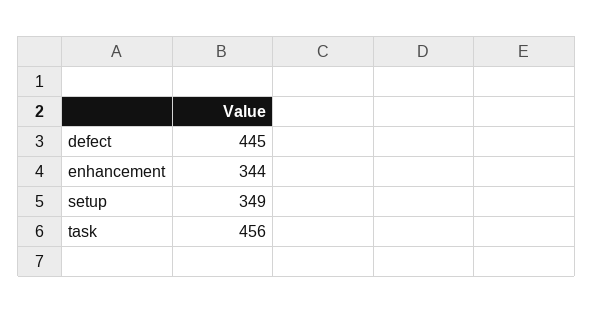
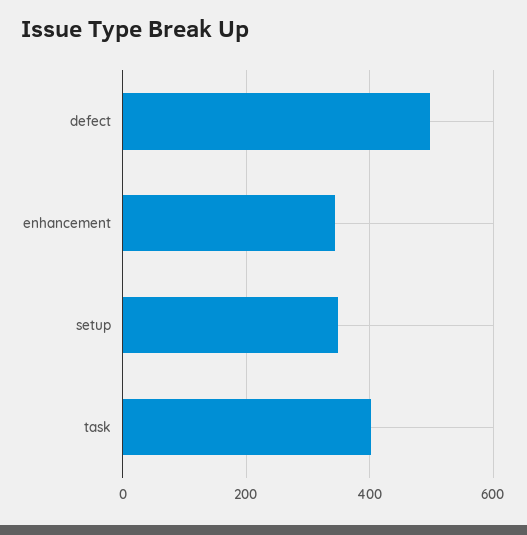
defect: 445 -> 500
task: 456 -> 400

